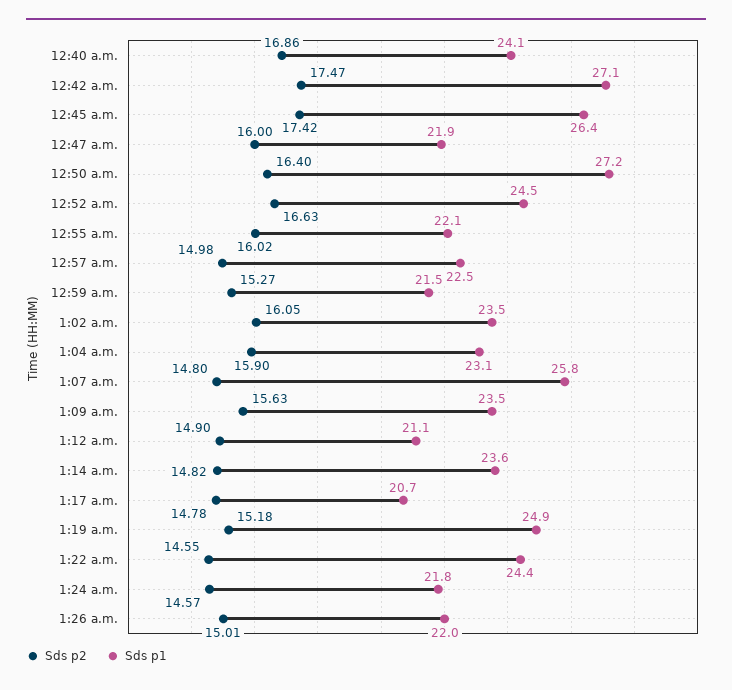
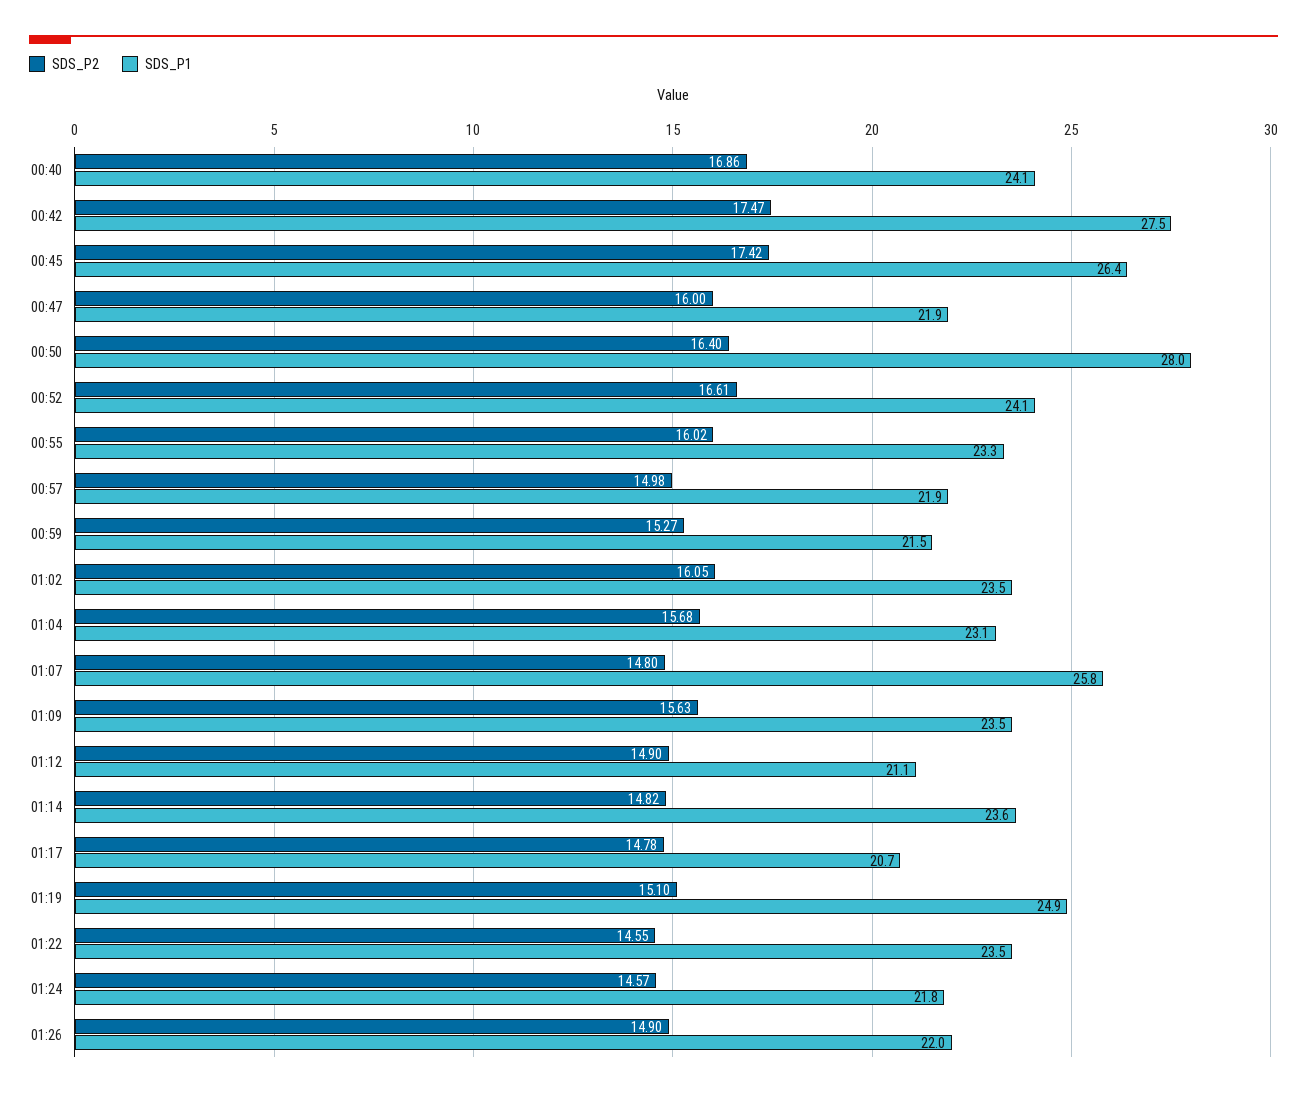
Sds p1, 12:42 a.m.: 27.1 -> 27.5
Sds p1, 12:50 a.m.: 27.2 -> 28
Sds p2, 12:52 a.m.: 16.63 -> 16.61
Sds p1, 12:52 a.m.: 24.5 -> 24.1
Sds p1, 12:55 a.m.: 22.1 -> 23.3
Sds p1, 12:57 a.m.: 22.5 -> 21.9
Sds p2, 1:04 a.m.: 15.9 -> 15.68
Sds p2, 1:19 a.m.: 15.18 -> 15.1
Sds p1, 1:22 a.m.: 24.4 -> 23.5
Sds p2, 1:26 a.m.: 15.01 -> 14.9

